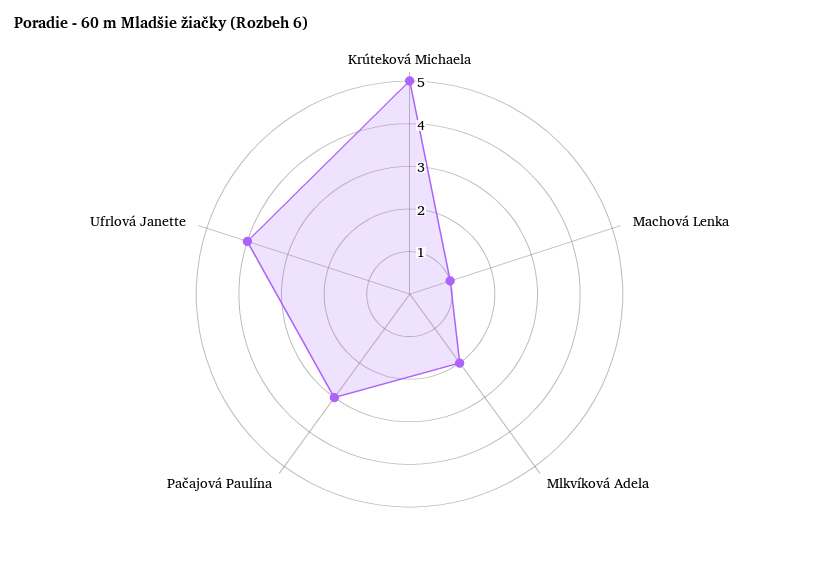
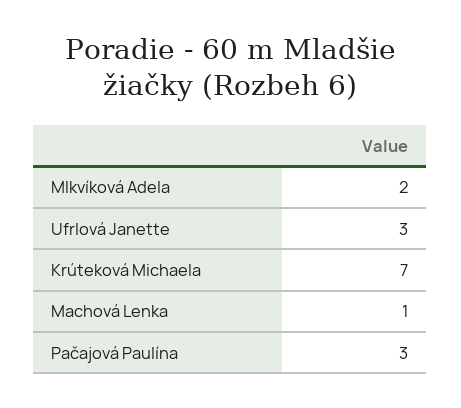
Krúteková Michaela: 5 -> 7
Ufrlová Janette: 4 -> 3

